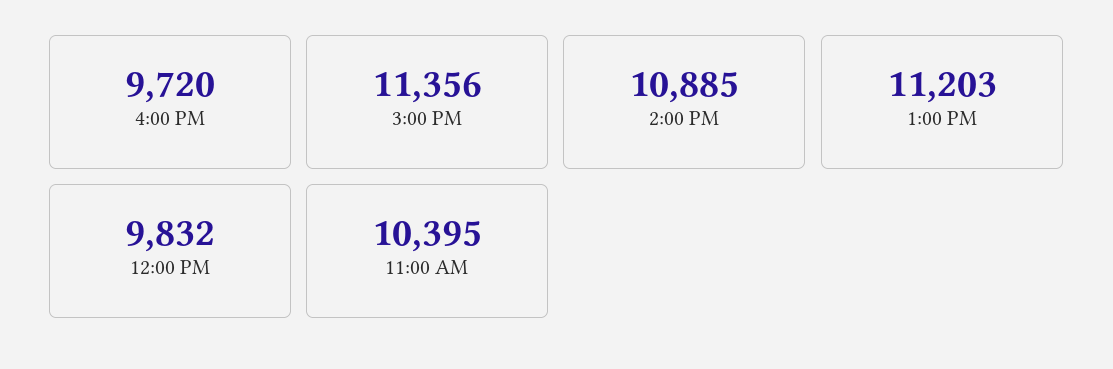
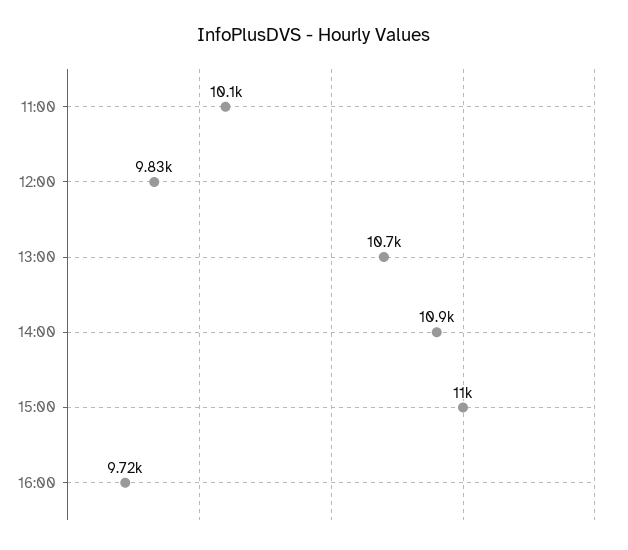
3:00 PM: 11356 -> 11000
1:00 PM: 11203 -> 10700
11:00 AM: 10395 -> 10100

